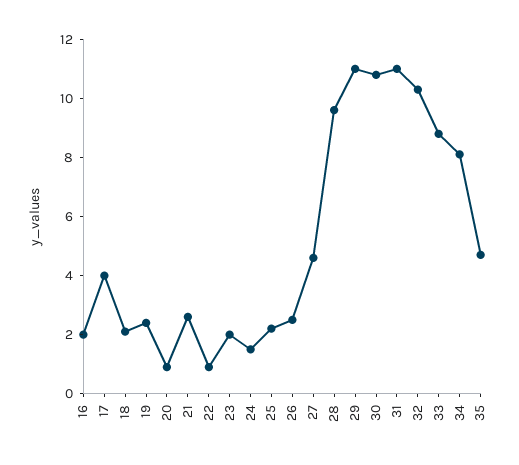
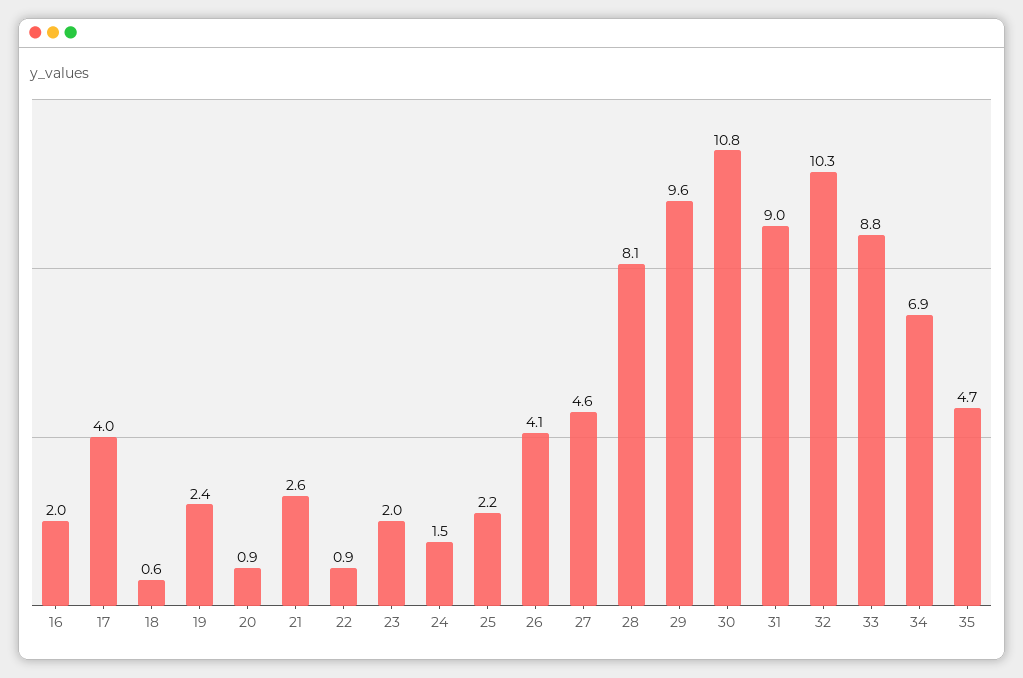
18: 2 -> 0.6
26: 2.5 -> 4.1
28: 9.5 -> 8.1
29: 11 -> 9.6
31: 11 -> 9
34: 8 -> 6.9

